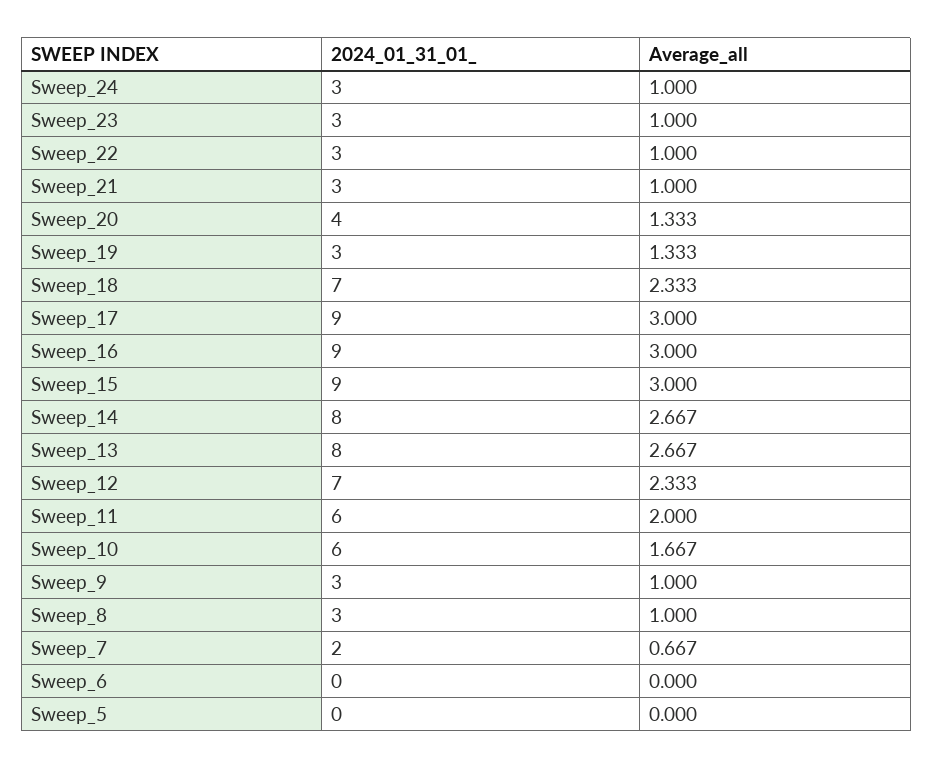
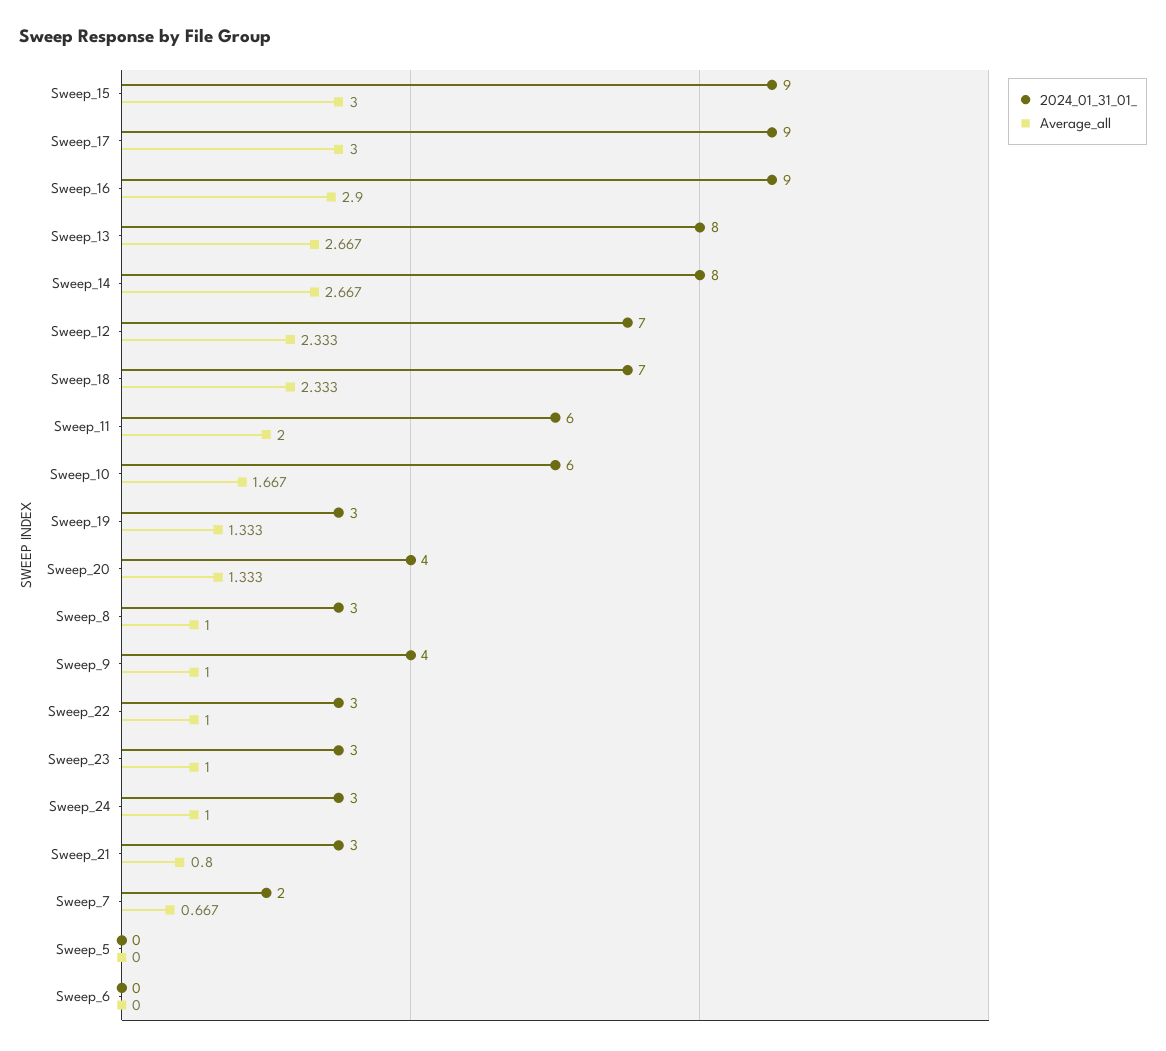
Average_all, Sweep_21: 1 -> 0.8
Average_all, Sweep_16: 3 -> 2.9
2024_01_31_01_, Sweep_9: 3 -> 4

